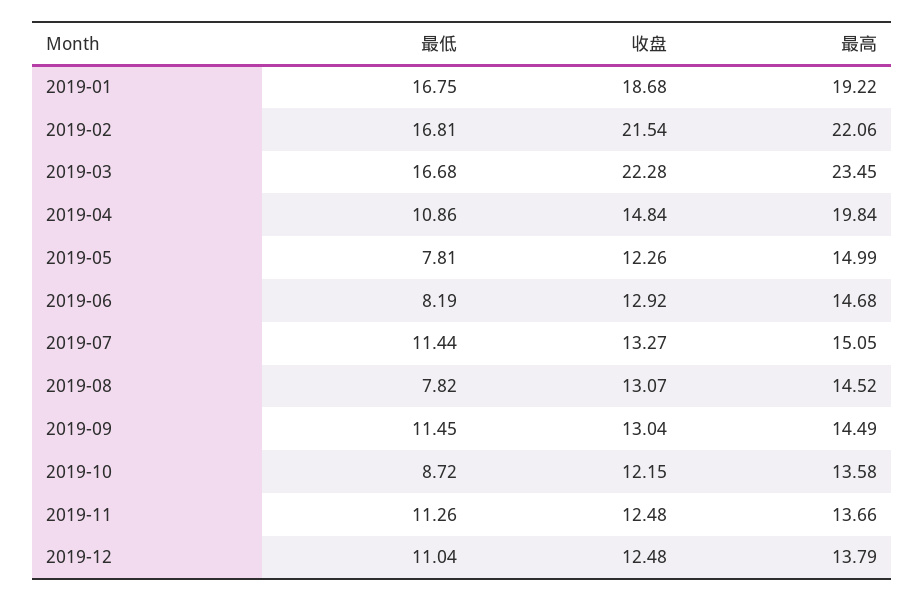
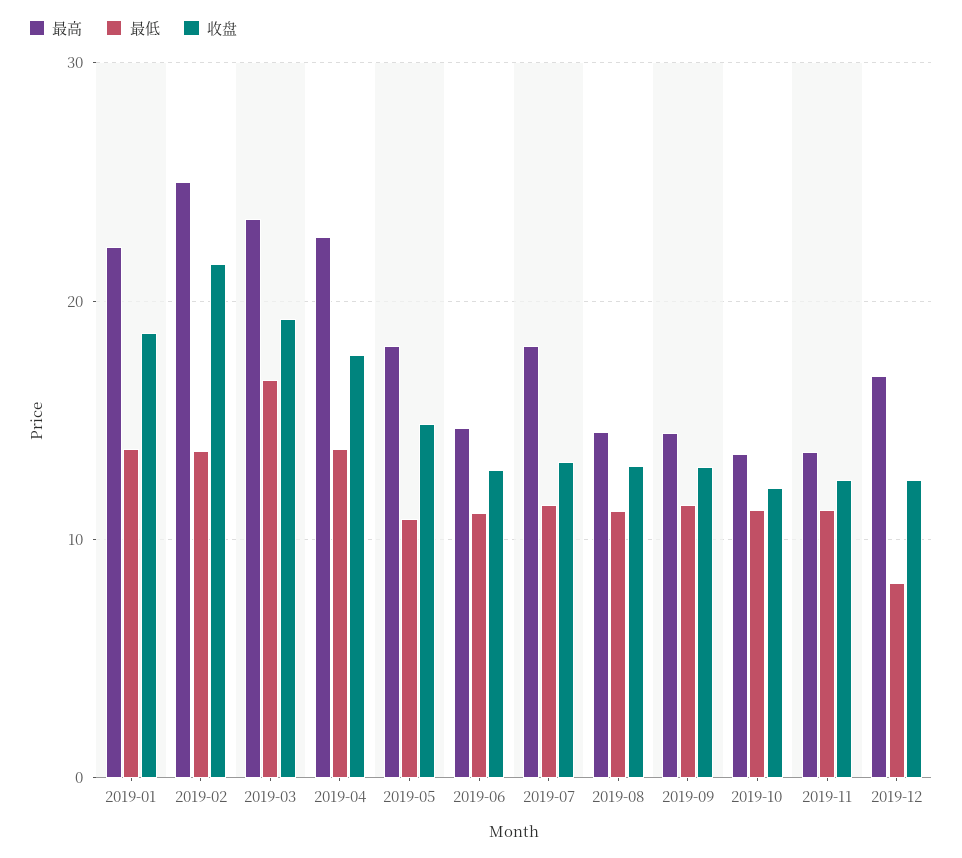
最低, 2019-01: 16.75 -> 14
最高, 2019-01: 19.22 -> 22
最低, 2019-02: 16.81 -> 14
最高, 2019-02: 22.06 -> 25
收盘, 2019-03: 22.28 -> 19
最低, 2019-04: 10.86 -> 14
收盘, 2019-04: 14.84 -> 18
最高, 2019-04: 19.84 -> 23
最低, 2019-05: 7.81 -> 11
收盘, 2019-05: 12.26 -> 15
最高, 2019-05: 14.99 -> 18
最低, 2019-06: 8.19 -> 11
最高, 2019-07: 15.05 -> 18
最低, 2019-08: 7.82 -> 11
最低, 2019-10: 8.72 -> 11
最低, 2019-12: 11.04 -> 8
最高, 2019-12: 13.79 -> 17

